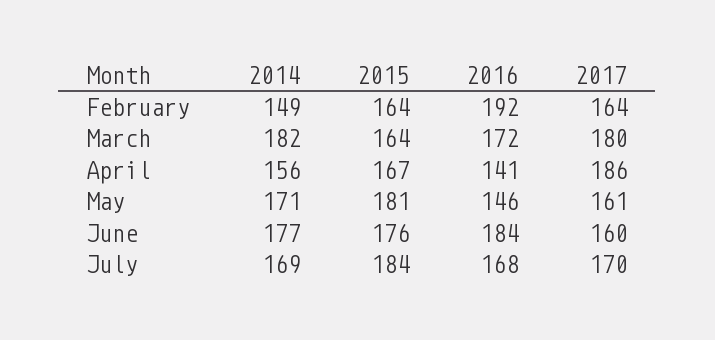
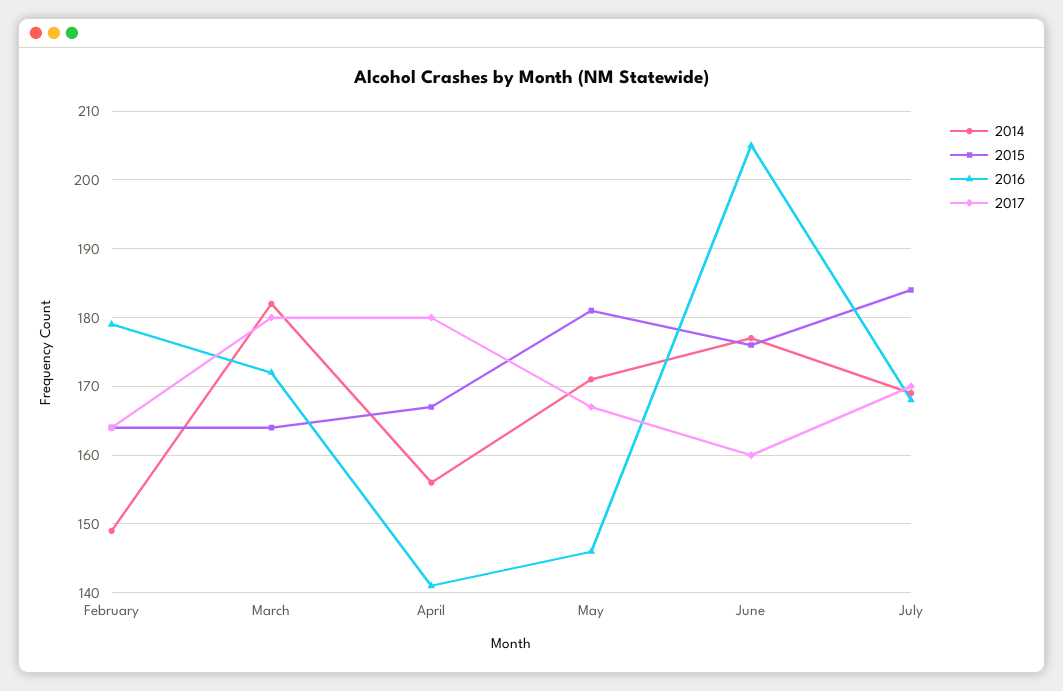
2016, February: 192 -> 179
2017, April: 186 -> 180
2017, May: 161 -> 167
2016, June: 184 -> 205

